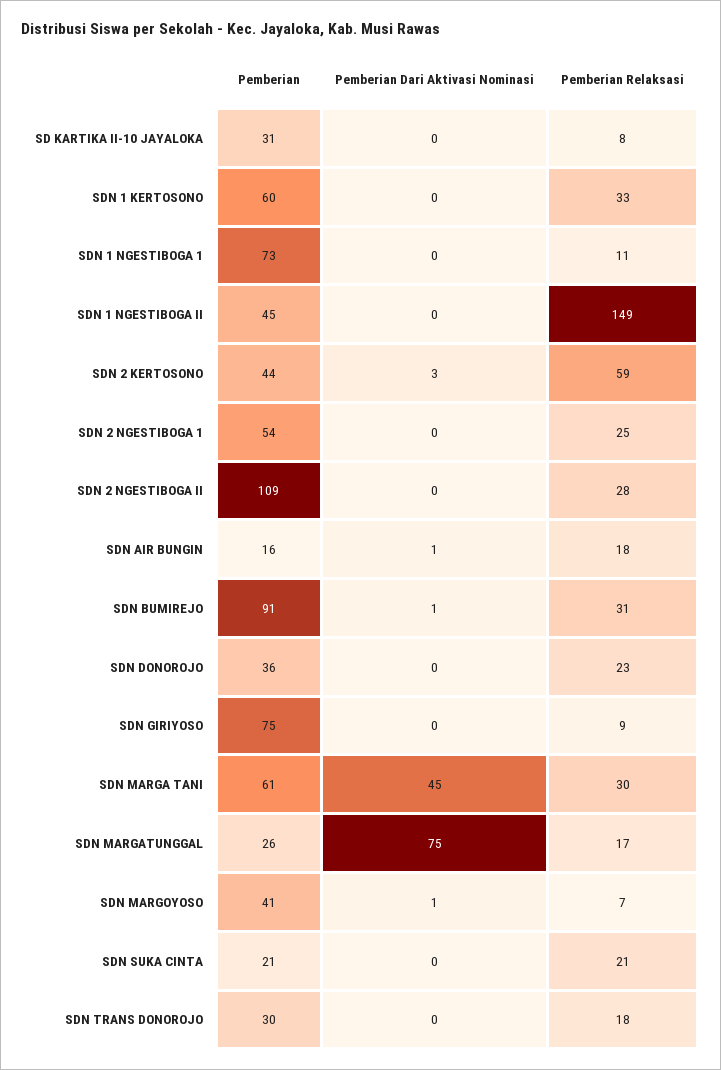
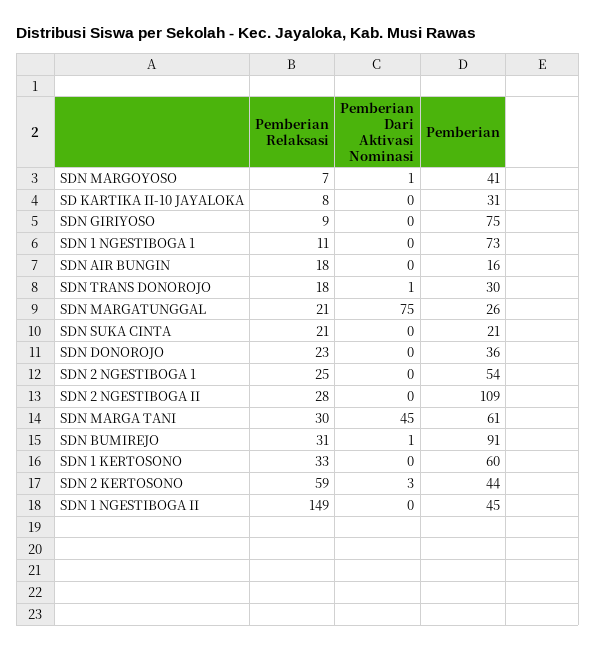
Pemberian Dari Aktivasi Nominasi, SDN AIR BUNGIN: 1 -> 0
Pemberian Relaksasi, SDN MARGATUNGGAL: 17 -> 21
Pemberian Dari Aktivasi Nominasi, SDN TRANS DONOROJO: 0 -> 1

